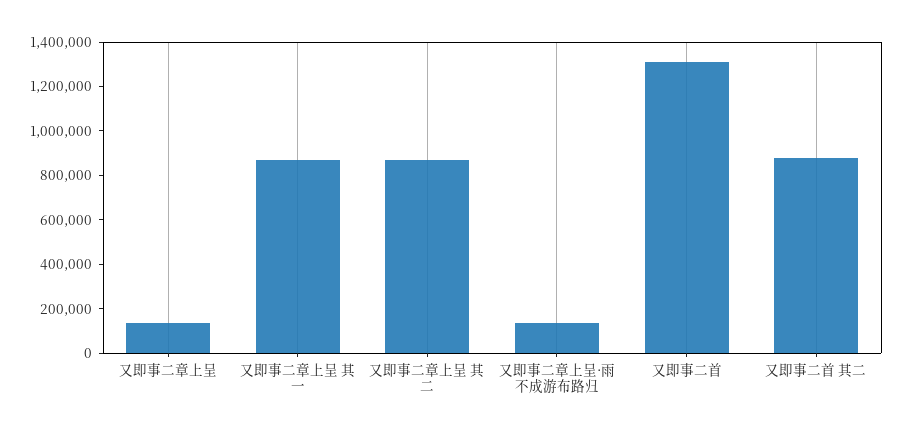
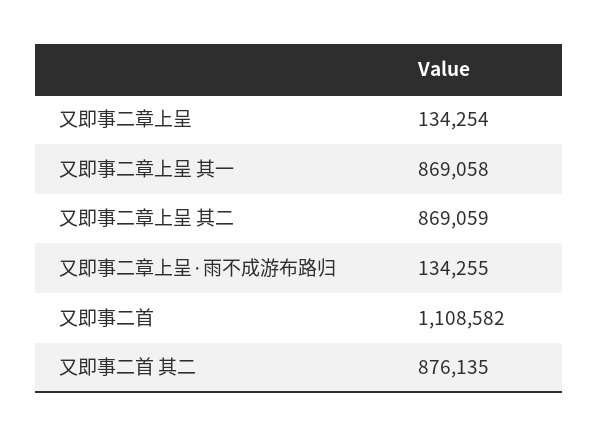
又即事二首: 1300000 -> 1108582

